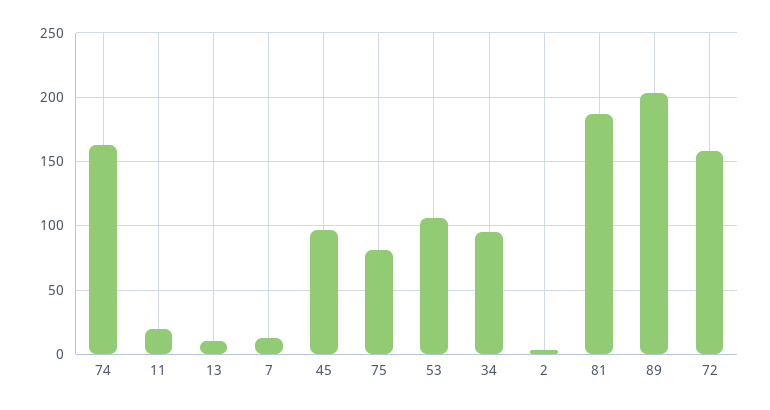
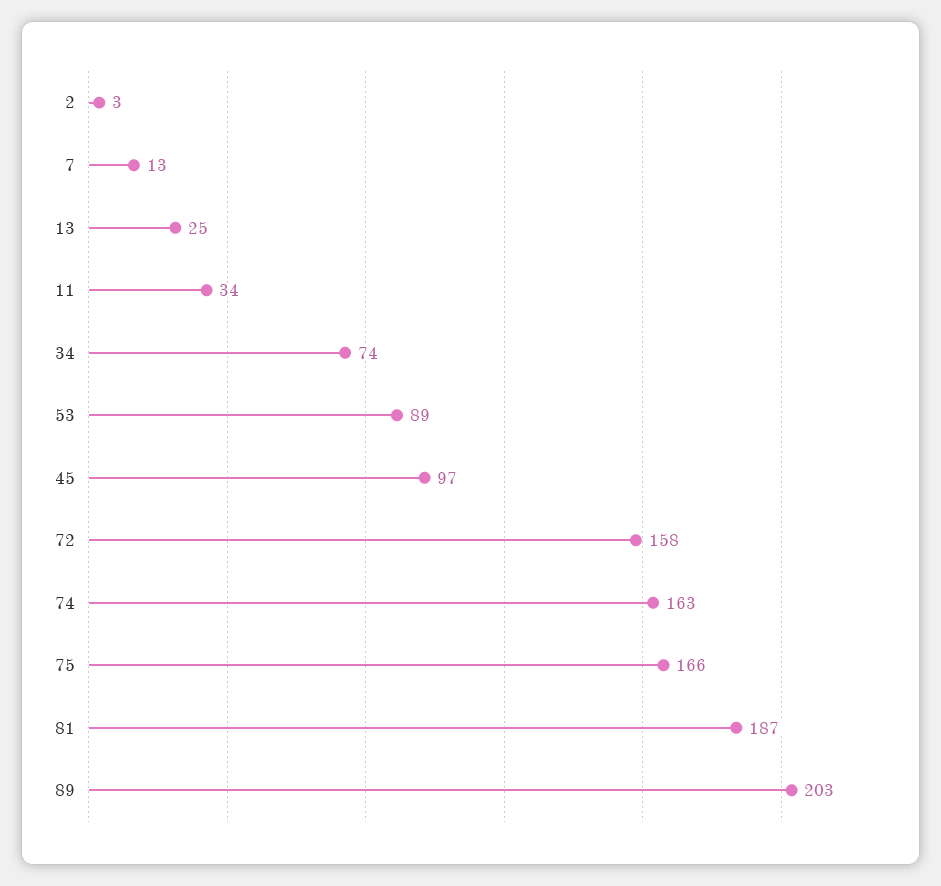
11: 20 -> 34
13: 10 -> 25
75: 80 -> 166
53: 105 -> 89
34: 95 -> 74

